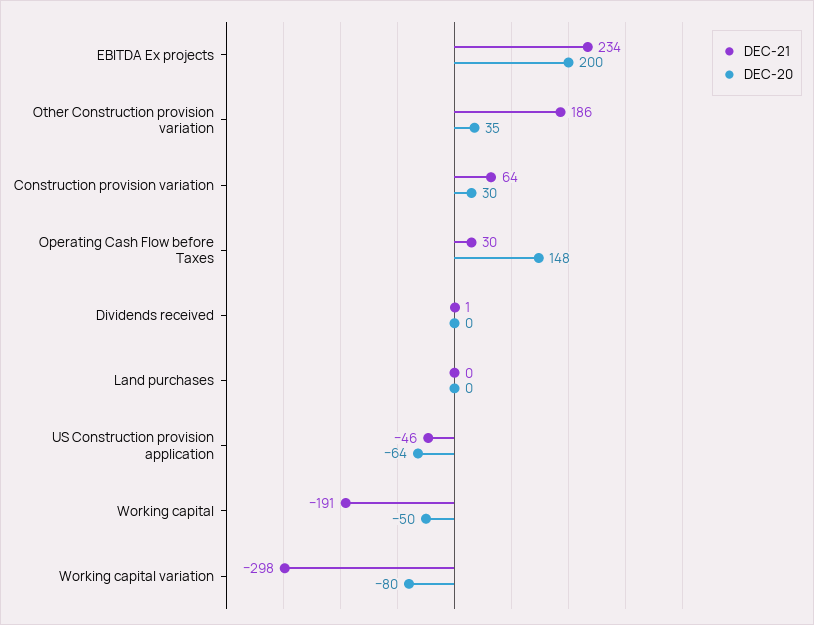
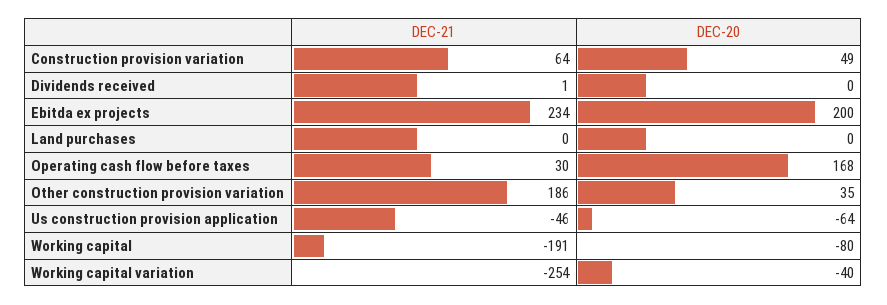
DEC-20, Construction provision variation: 30 -> 49
DEC-20, Operating Cash Flow before Taxes: 148 -> 168
DEC-20, Working capital: -50 -> -80
DEC-21, Working capital variation: -298 -> -254
DEC-20, Working capital variation: -80 -> -40

